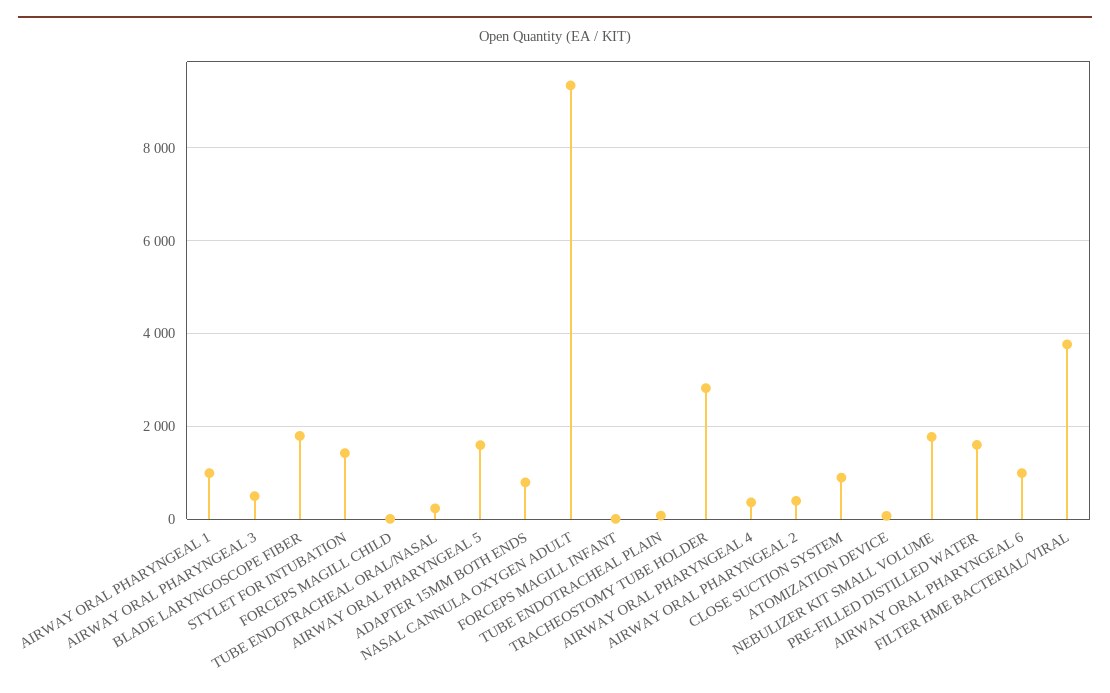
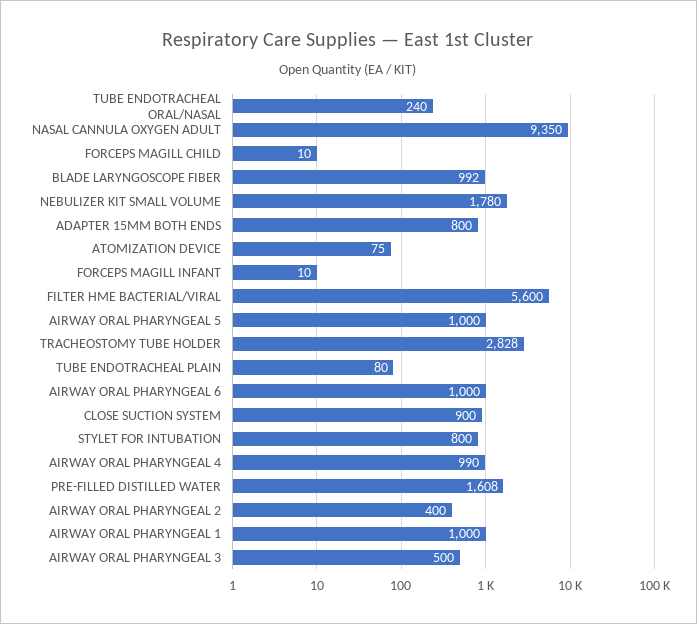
BLADE LARYNGOSCOPE FIBER: 1800 -> 992
STYLET FOR INTUBATION: 1400 -> 800
AIRWAY ORAL PHARYNGEAL 5: 1600 -> 1000
AIRWAY ORAL PHARYNGEAL 4: 400 -> 990
FILTER HME BACTERIAL/VIRAL: 3800 -> 5600

